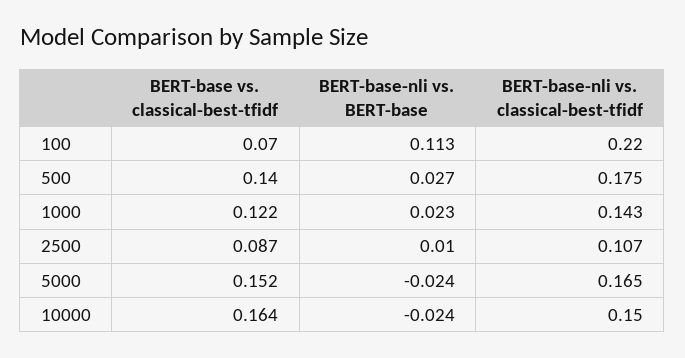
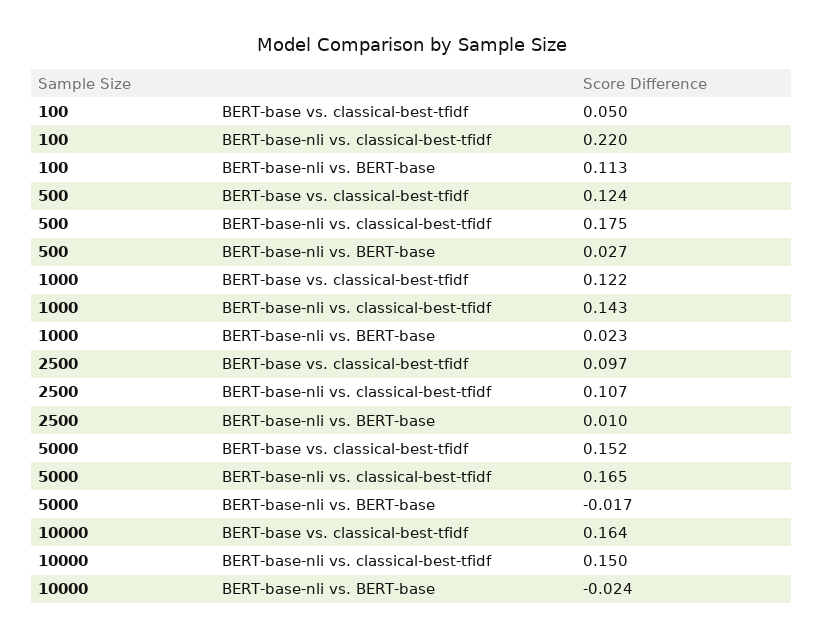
BERT-base vs. classical-best-tfidf, 100: 0.07 -> 0.05
BERT-base vs. classical-best-tfidf, 500: 0.14 -> 0.124
BERT-base vs. classical-best-tfidf, 2500: 0.087 -> 0.097
BERT-base-nli vs. BERT-base, 5000: -0.024 -> -0.017

